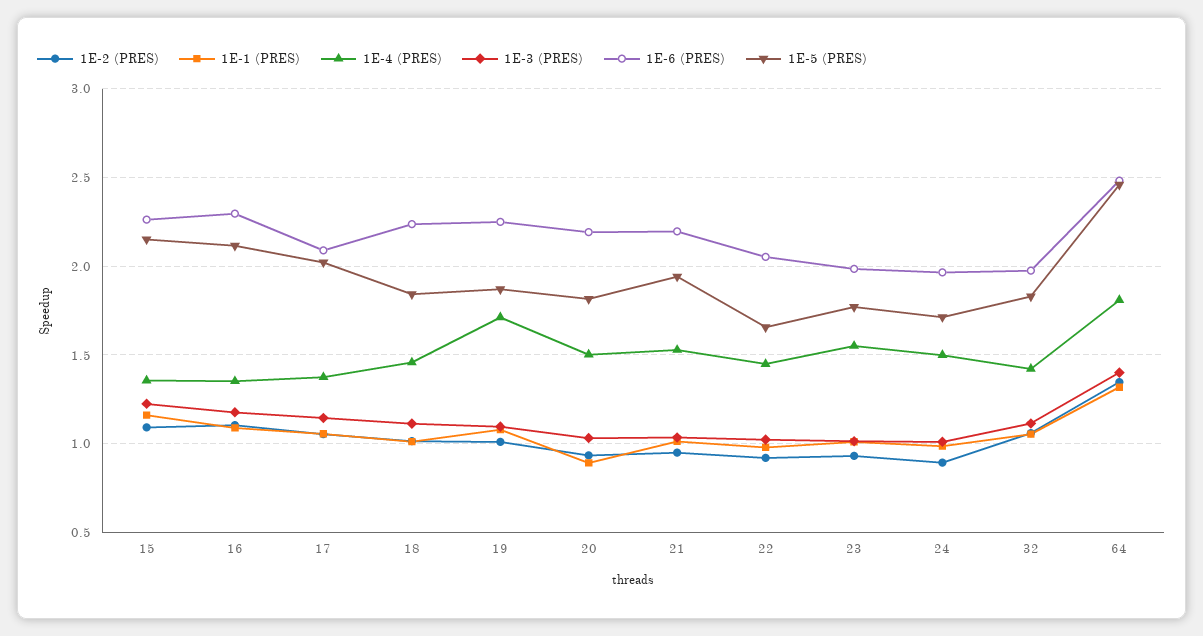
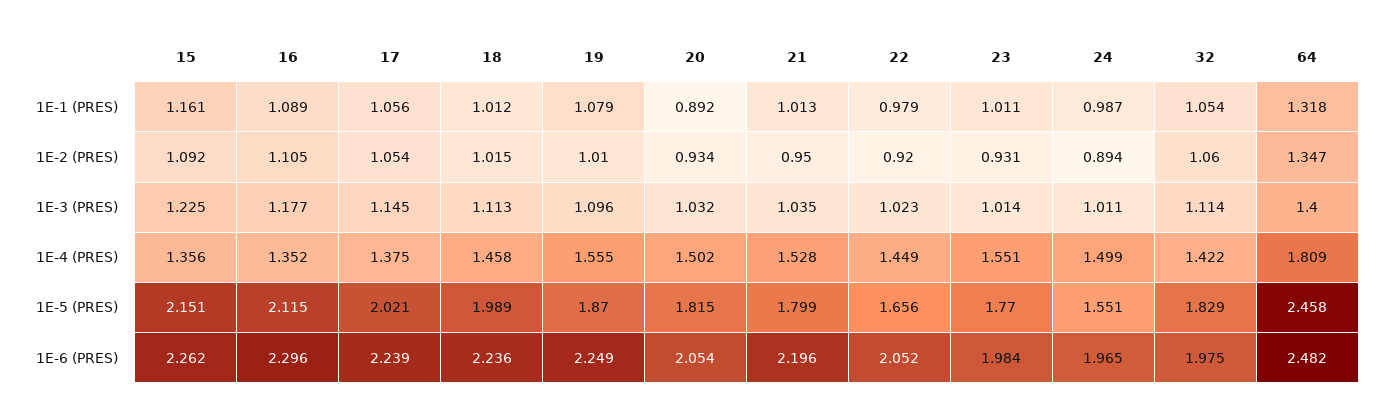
1E-6 (PRES), 17: 2.1 -> 2.239
1E-5 (PRES), 18: 1.85 -> 1.989
1E-4 (PRES), 19: 1.7 -> 1.555
1E-6 (PRES), 20: 2.2 -> 2.054
1E-5 (PRES), 21: 1.95 -> 1.799
1E-5 (PRES), 24: 1.7 -> 1.551

